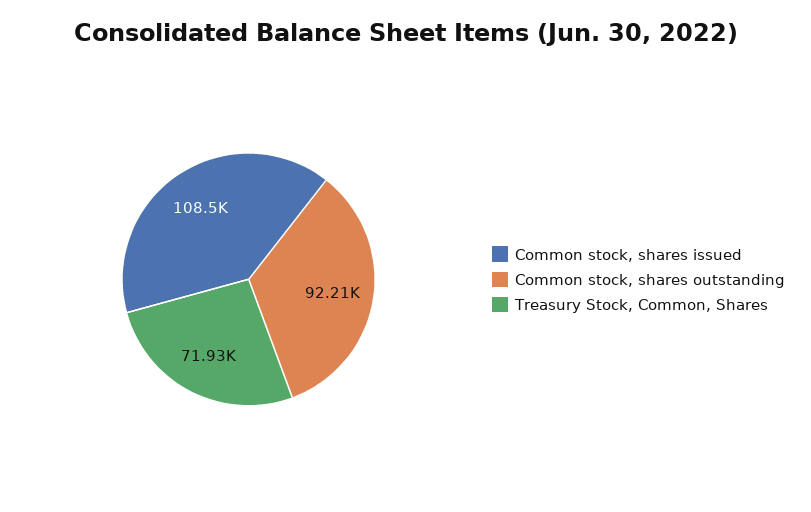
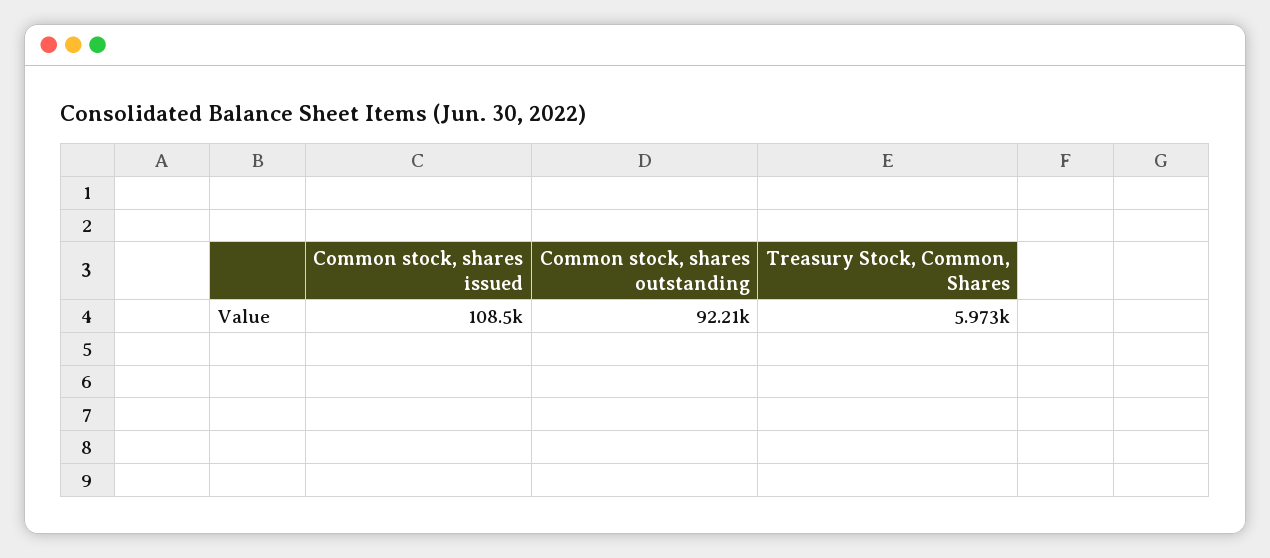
Treasury Stock, Common, Shares: 71930 -> 5973

